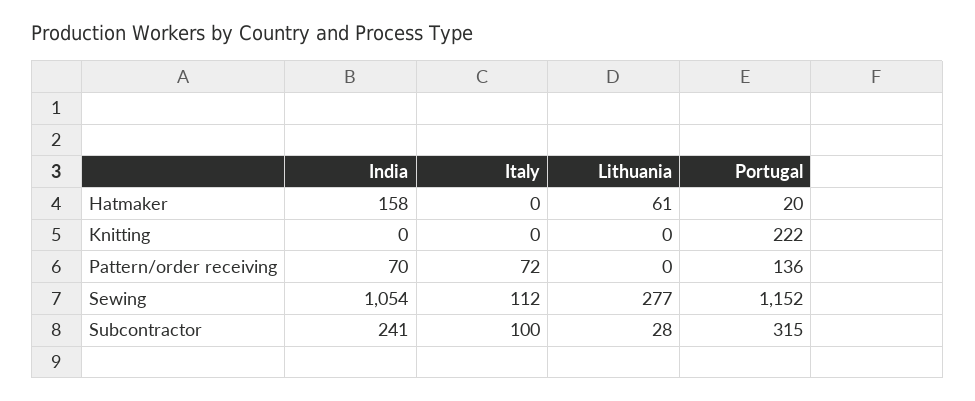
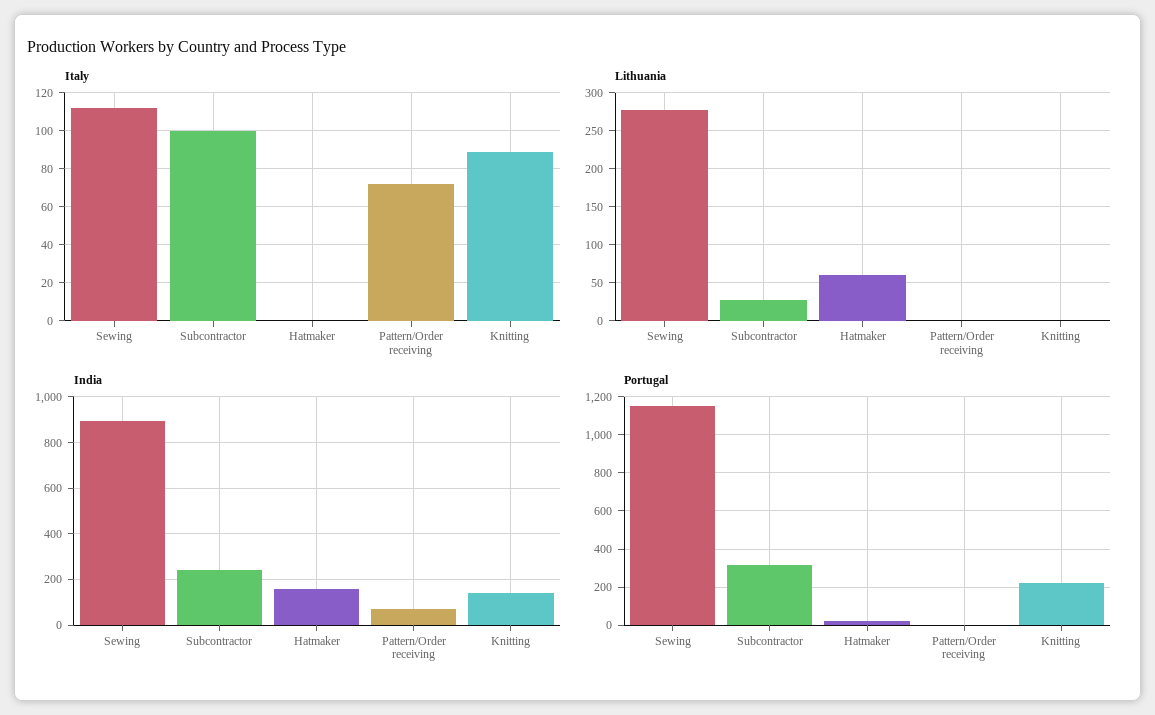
India, Knitting: 0 -> 150
Italy, Knitting: 0 -> 90
Portugal, Pattern/order receiving: 136 -> 0
India, Sewing: 1054 -> 900

